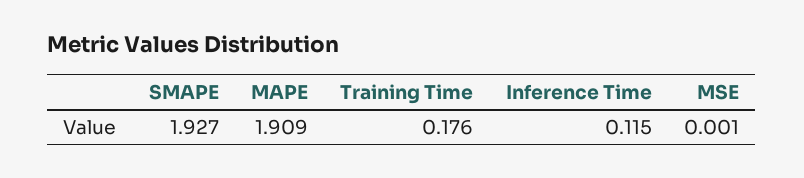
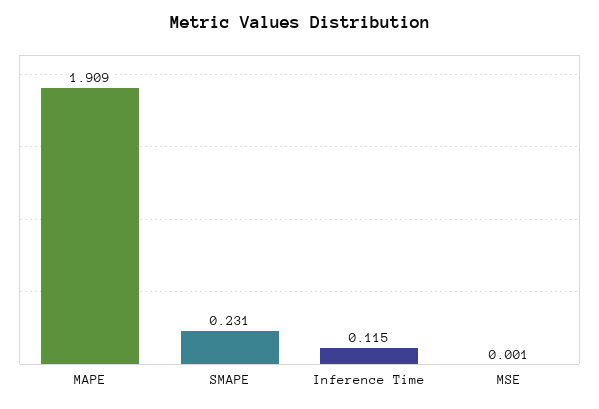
SMAPE: 1.927 -> 0.231
Training Time: 0.176 -> none

